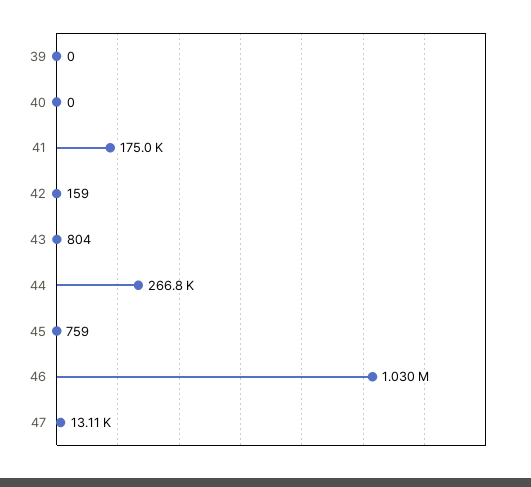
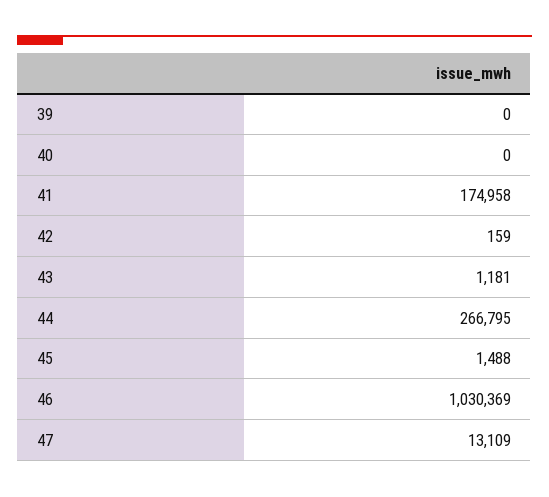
43: 804 -> 1181
45: 759 -> 1488

